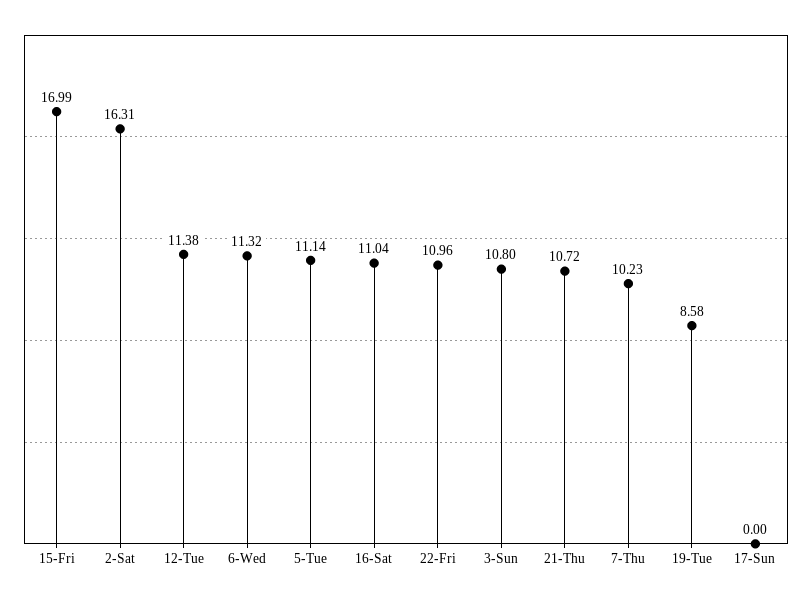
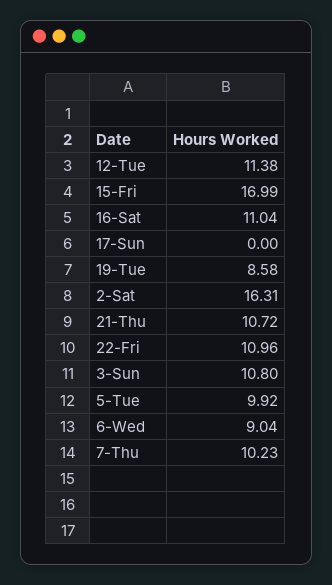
6-Wed: 11.32 -> 9.04
5-Tue: 11.14 -> 9.92

